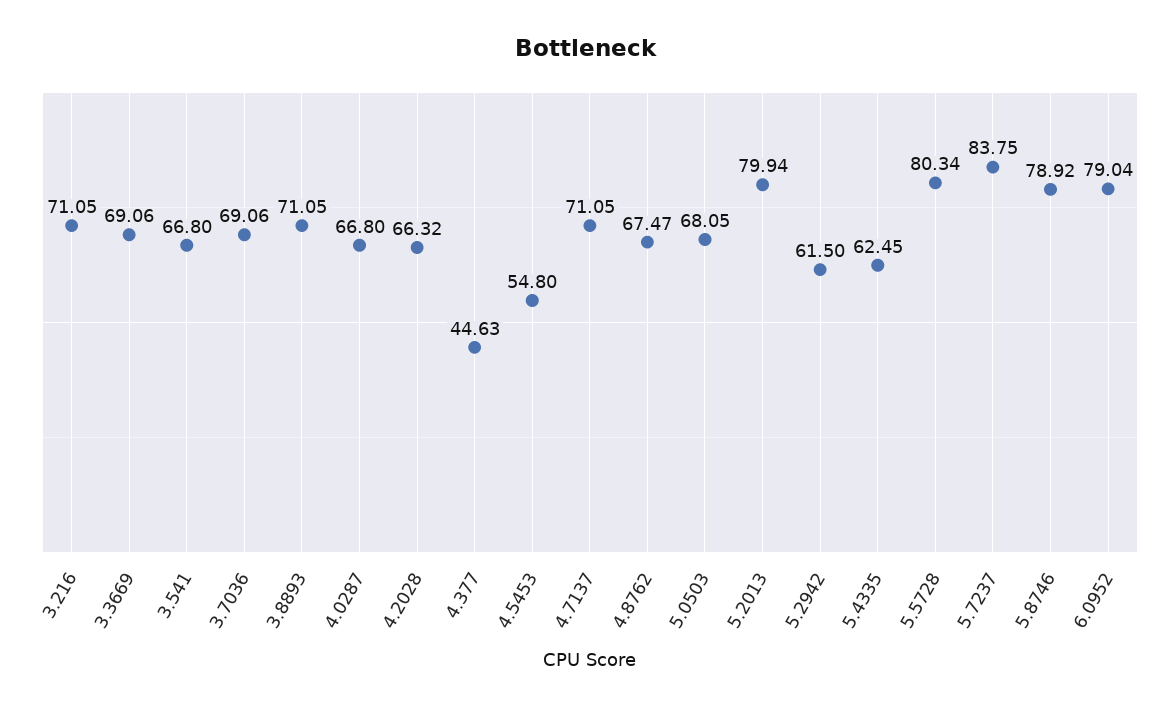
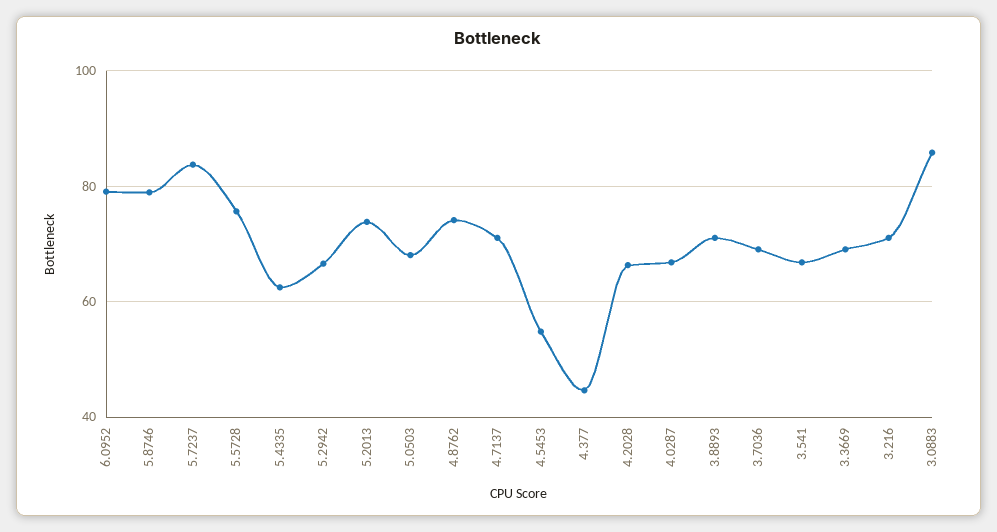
4.8762: 67.47 -> 74
5.2013: 79.94 -> 74
5.2942: 61.5 -> 66
5.5728: 80.34 -> 76
3.0883: none -> 86

